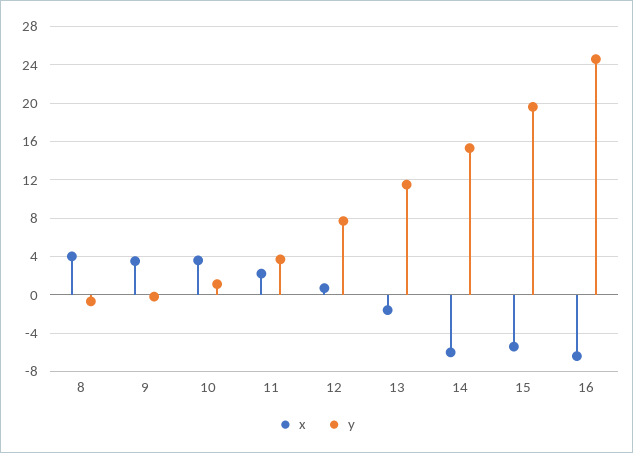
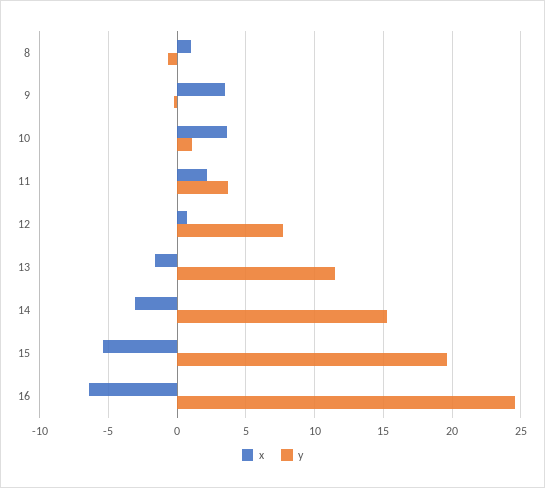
x, 8: 4 -> 1
x, 14: -6 -> -3

